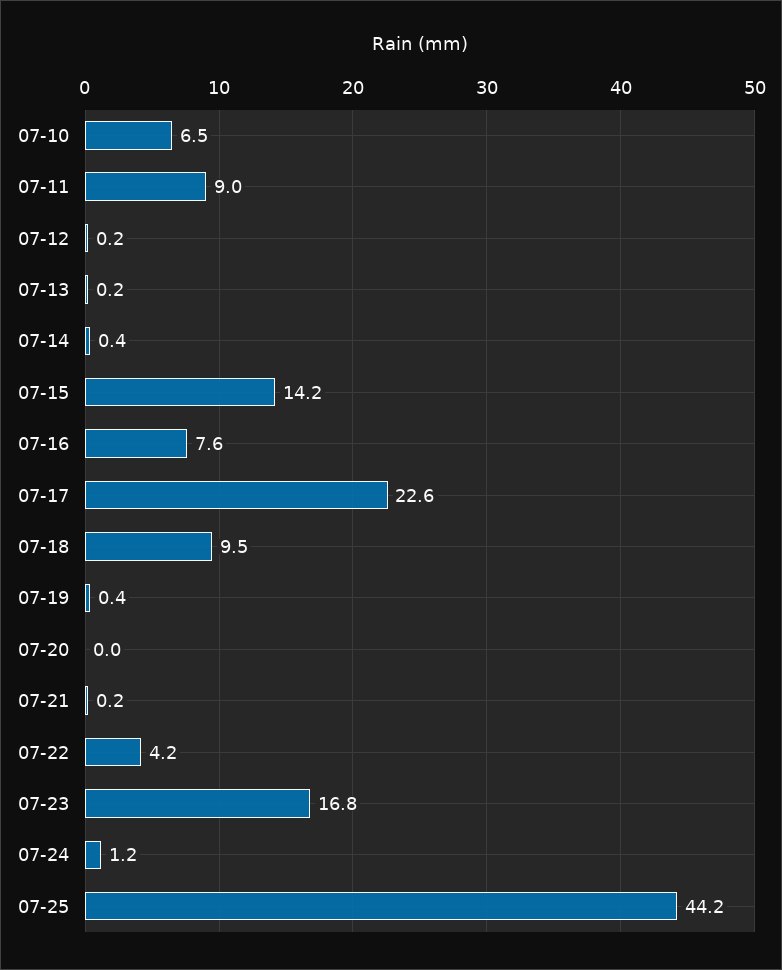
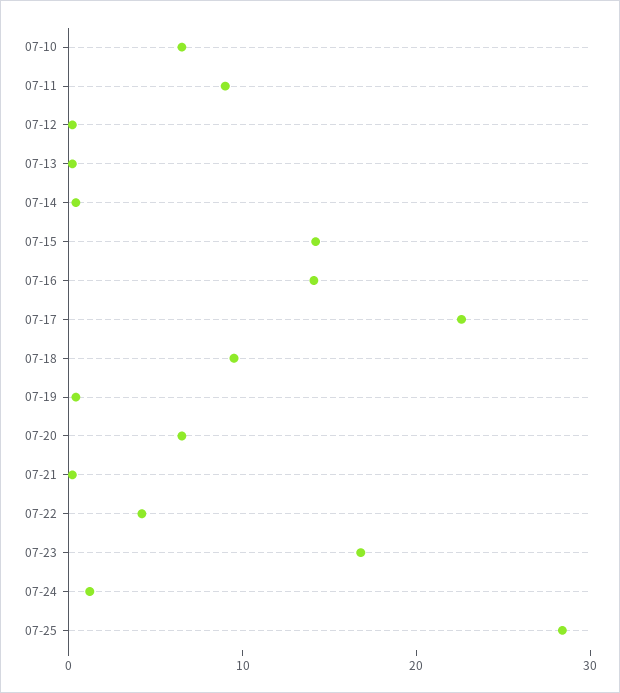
07-16: 7.6 -> 14
07-20: 0 -> 6
07-25: 44.2 -> 28

